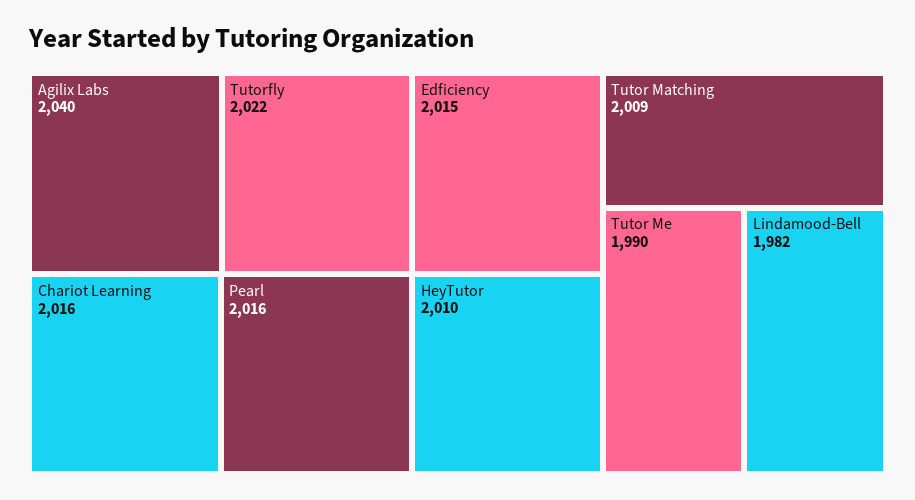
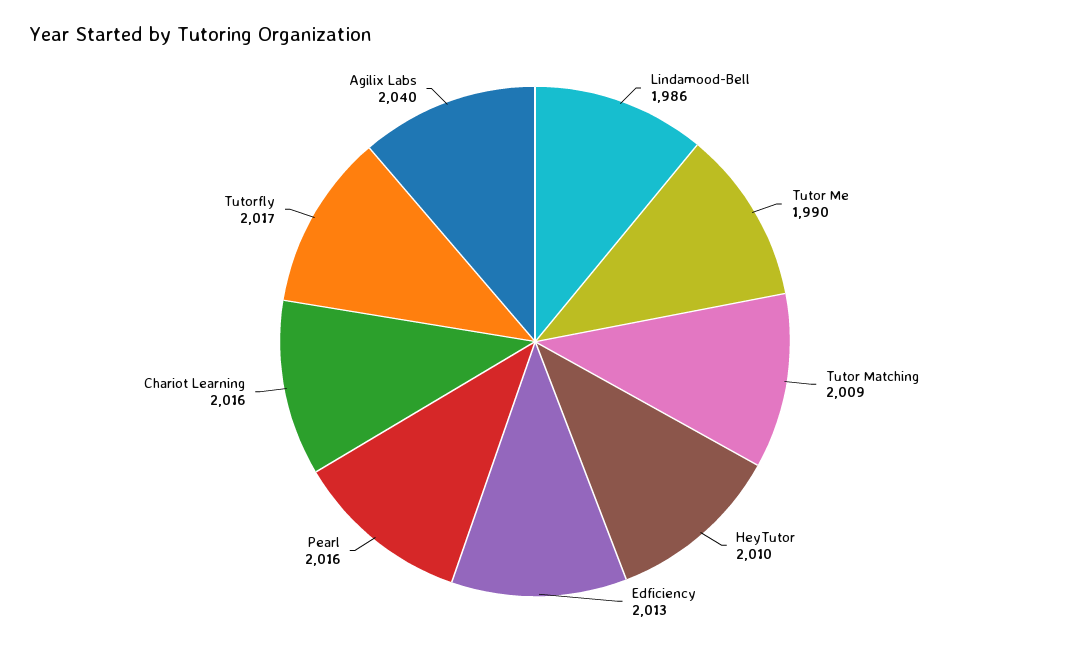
Tutorfly: 2022 -> 2017
Edficiency: 2015 -> 2013
Lindamood-Bell: 1982 -> 1986

